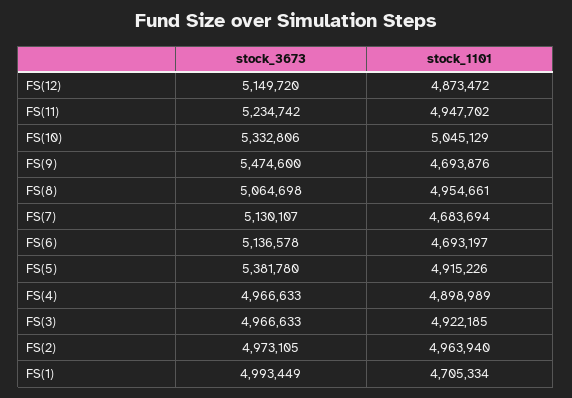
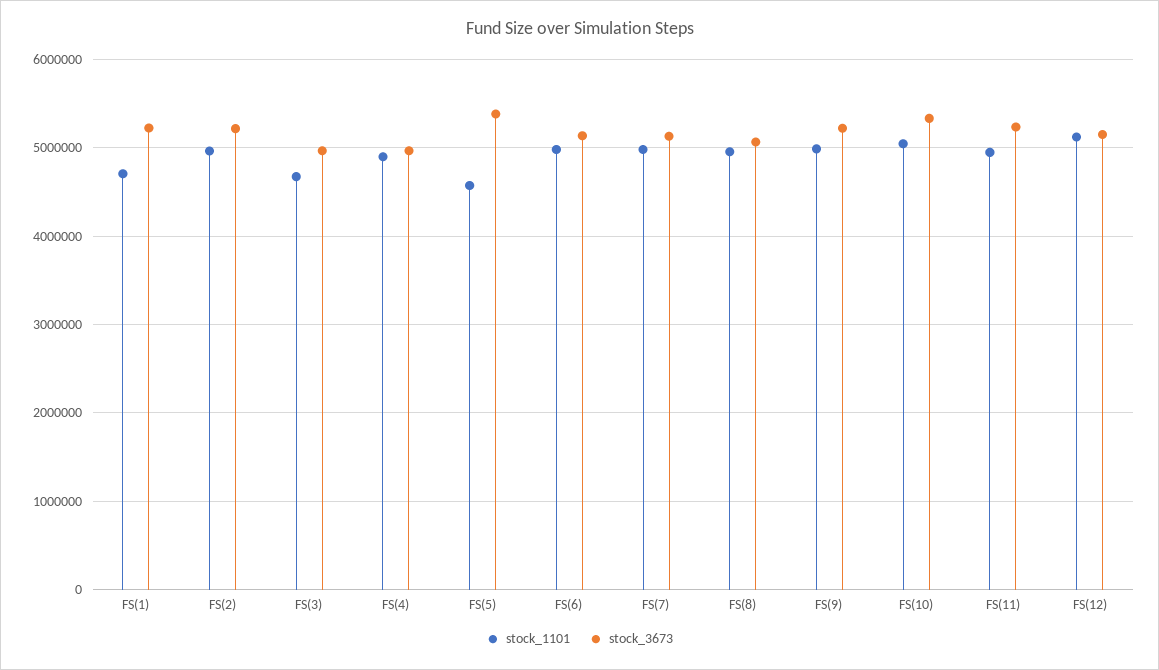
stock_1101, FS(12): 4873472 -> 5100000
stock_3673, FS(9): 5474600 -> 5200000
stock_1101, FS(9): 4693876 -> 5000000
stock_1101, FS(7): 4683694 -> 5000000
stock_1101, FS(6): 4693197 -> 5000000
stock_1101, FS(5): 4915226 -> 4600000
stock_1101, FS(3): 4922185 -> 4700000
stock_3673, FS(2): 4973105 -> 5200000
stock_3673, FS(1): 4993449 -> 5200000

